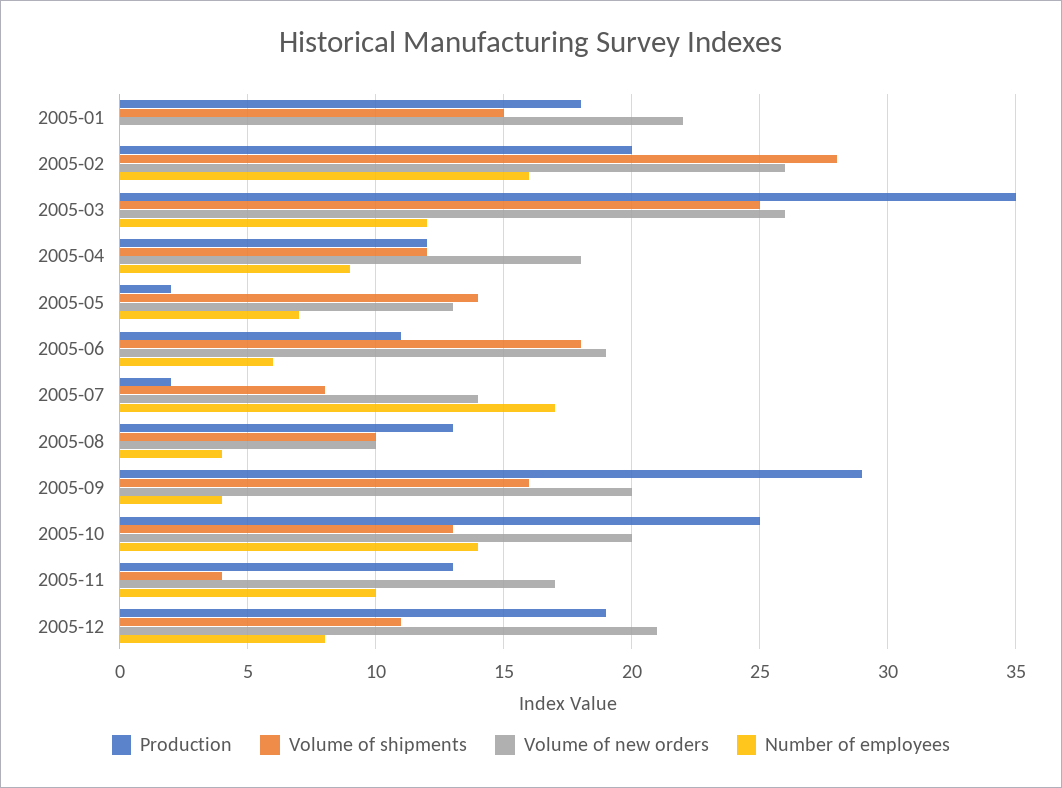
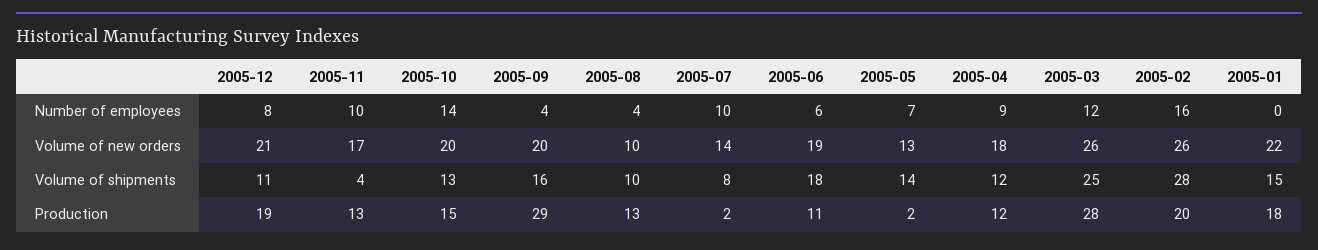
Production, 2005-03: 35 -> 28
Number of employees, 2005-07: 17 -> 10
Production, 2005-10: 25 -> 15

